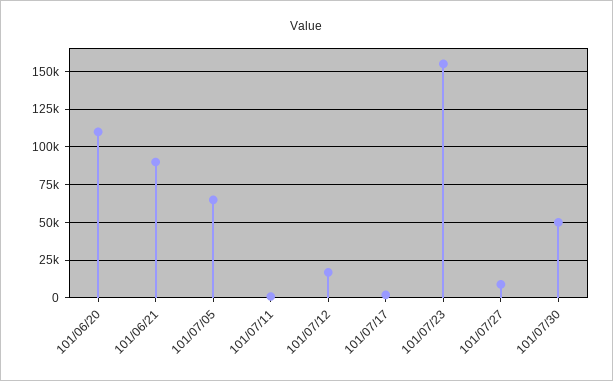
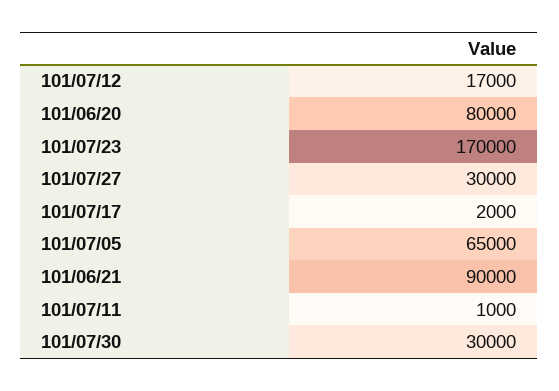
101/06/20: 110000 -> 80000
101/07/23: 155000 -> 170000
101/07/27: 10000 -> 30000
101/07/30: 50000 -> 30000

